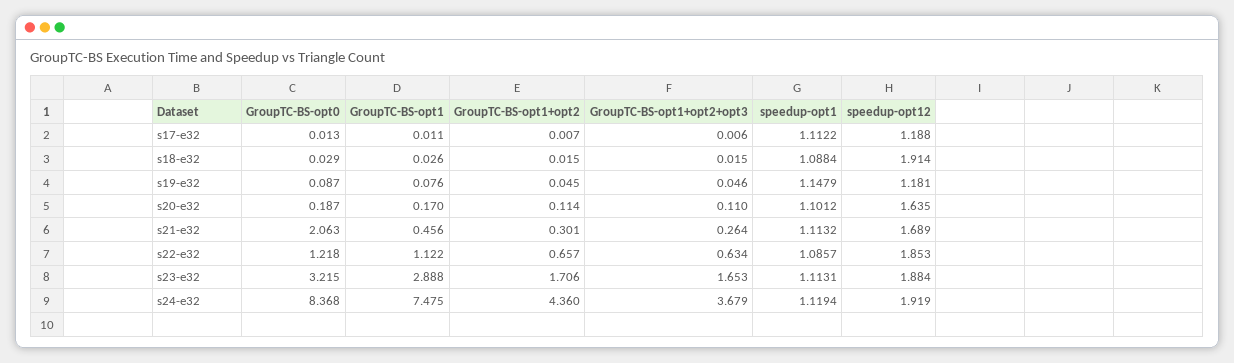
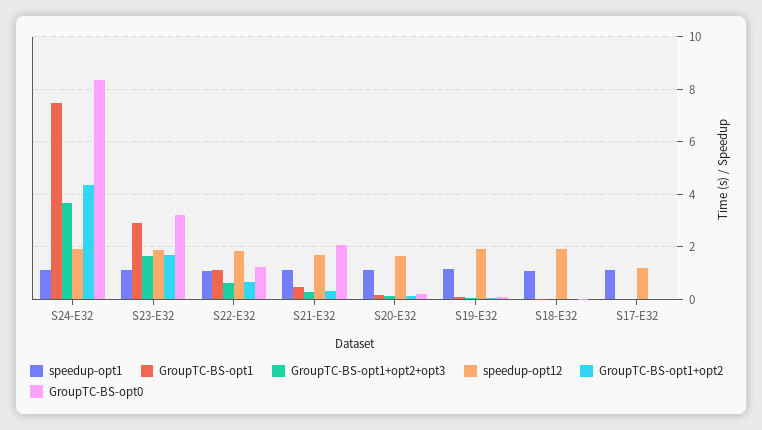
speedup-opt12, s19-e32: 1.181 -> 2

